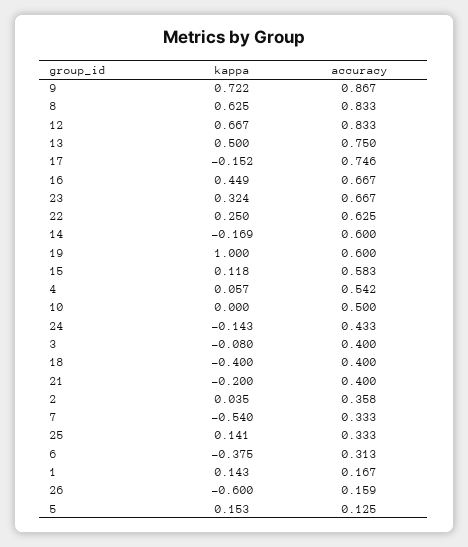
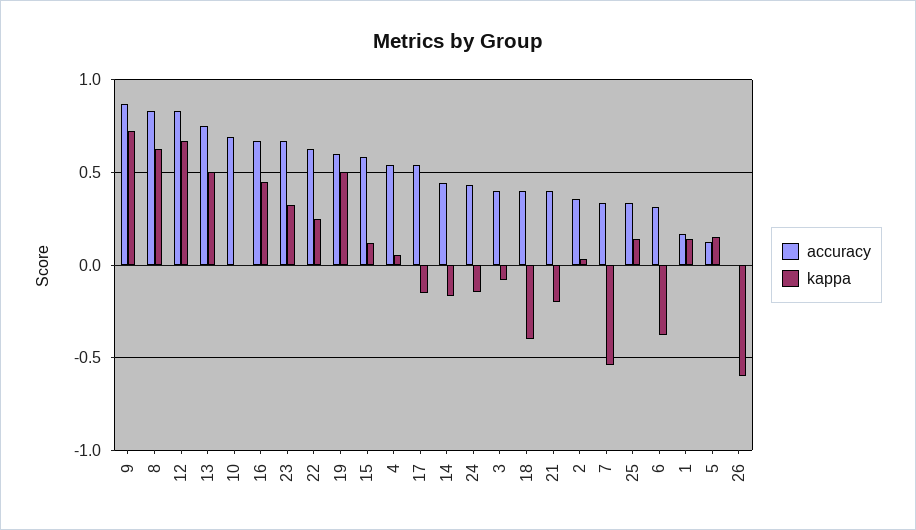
accuracy, 17: 0.746 -> 0.55
accuracy, 14: 0.6 -> 0.45
kappa, 19: 1 -> 0.5
accuracy, 10: 0.5 -> 0.7
accuracy, 26: 0.159 -> 0

